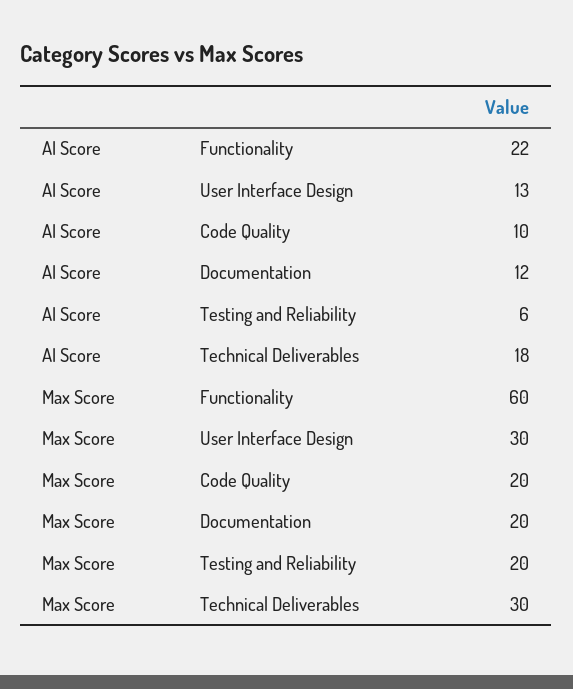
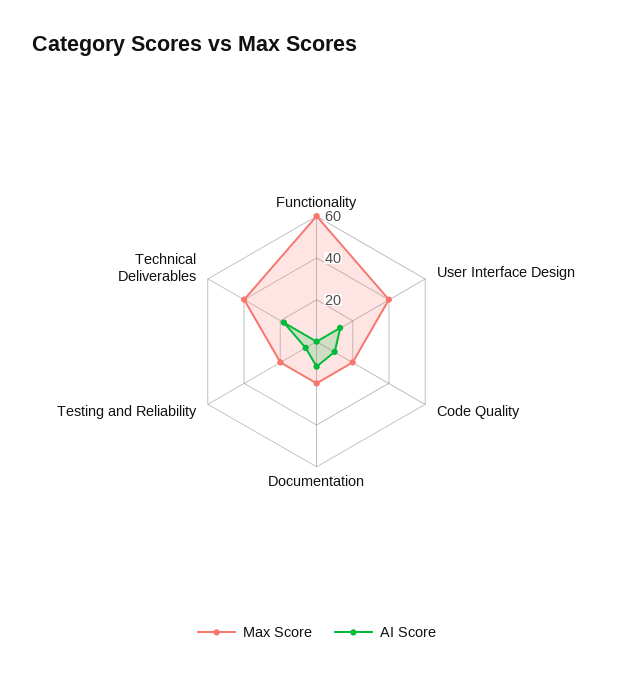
AI Score, Functionality: 22 -> 0
Max Score, User Interface Design: 30 -> 40
Max Score, Technical Deliverables: 30 -> 40

